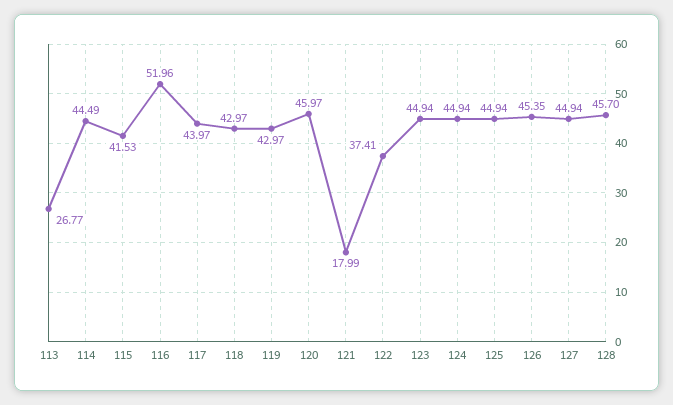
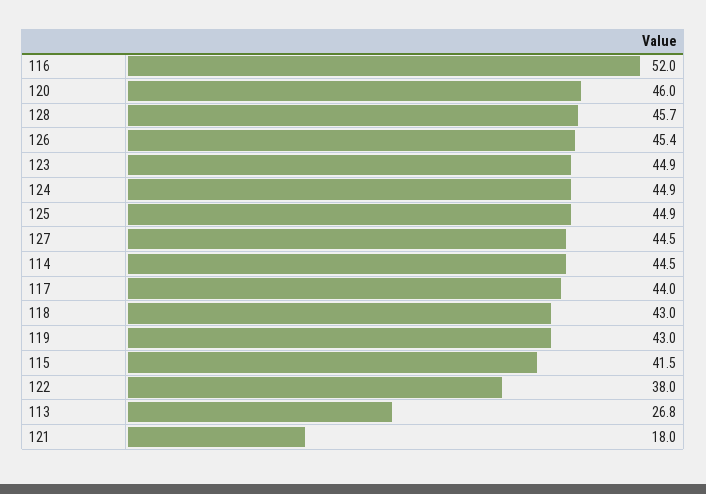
122: 37.41 -> 38
127: 44.94 -> 44.5

